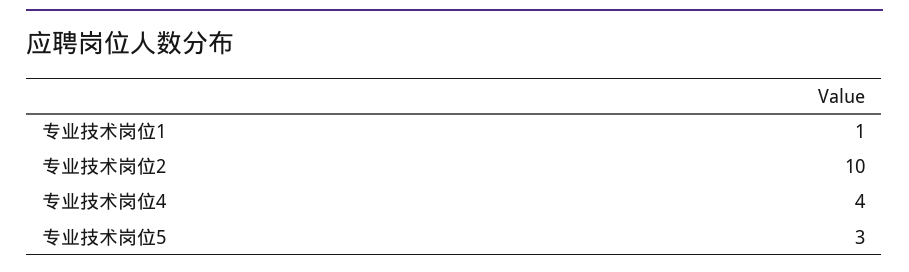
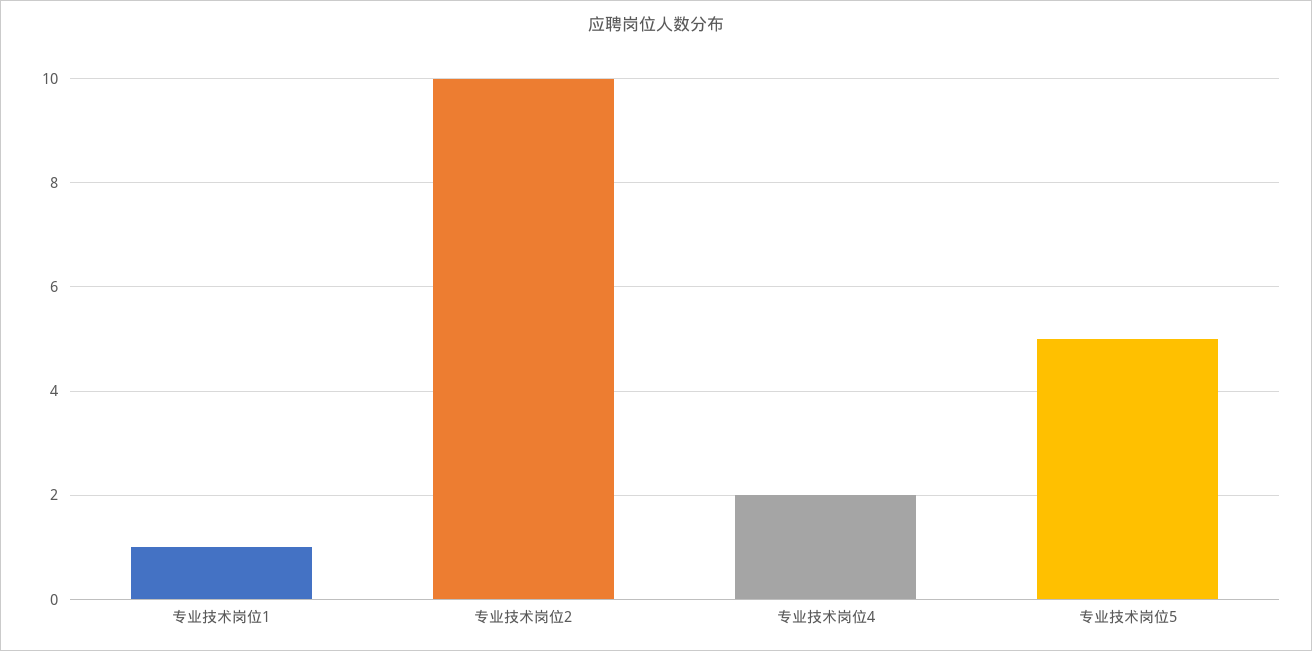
专业技术岗位4: 4 -> 2
专业技术岗位5: 3 -> 5

